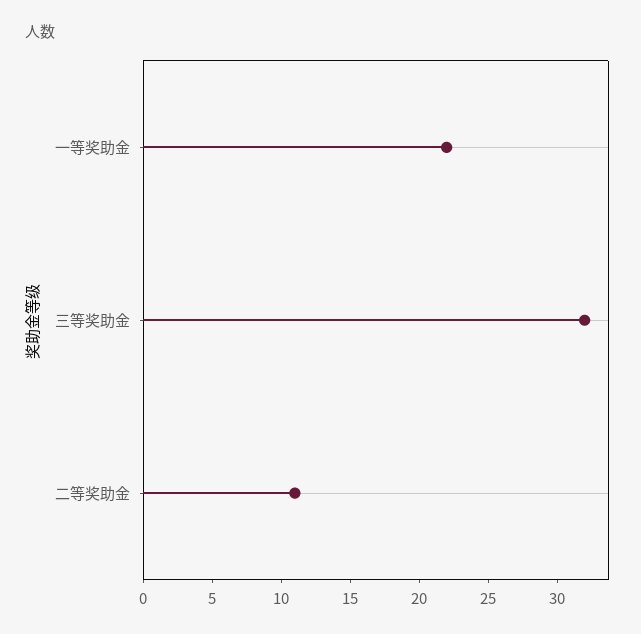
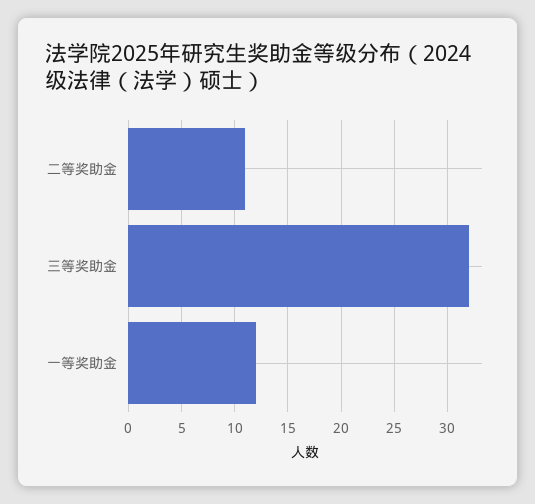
一等奖助金: 22 -> 12

